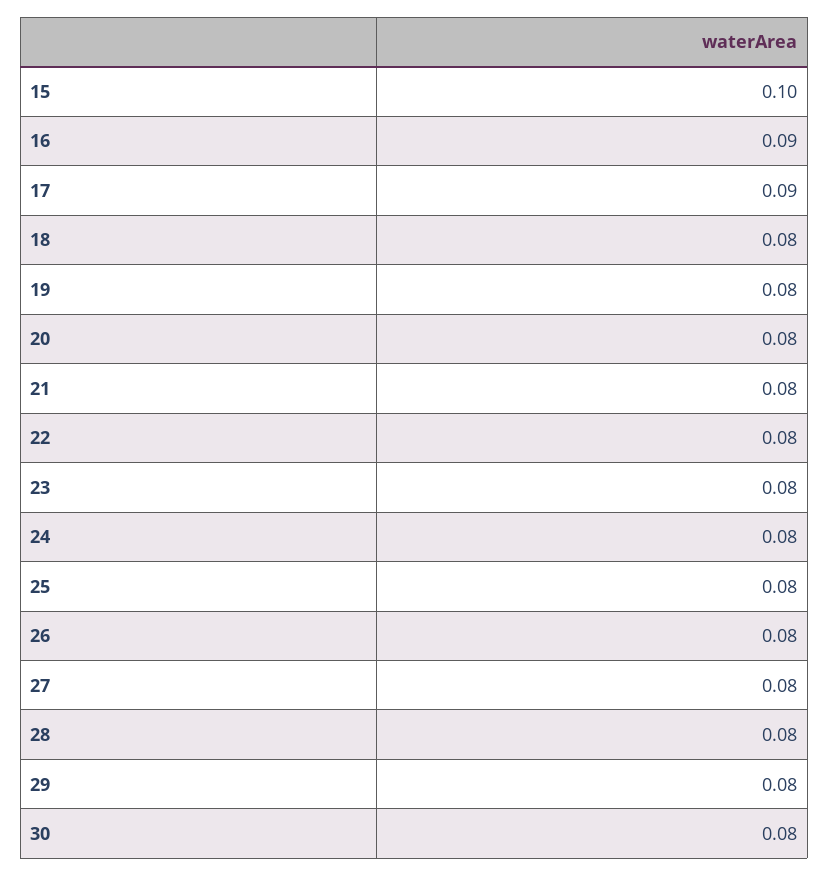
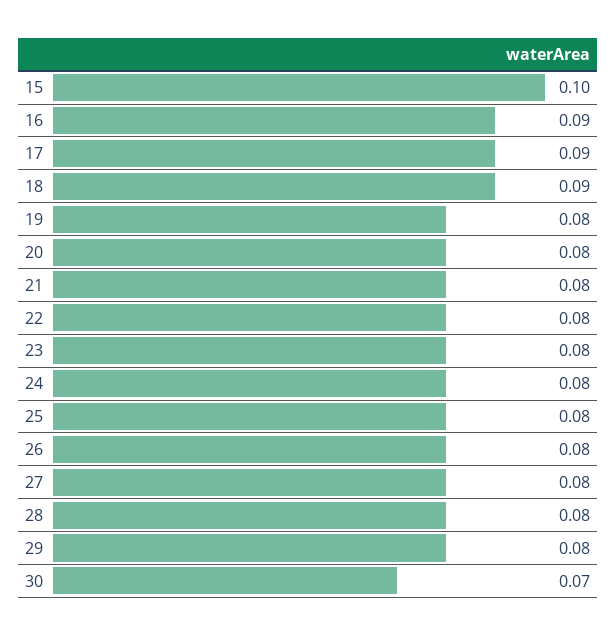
18: 0.08 -> 0.09
30: 0.08 -> 0.07

